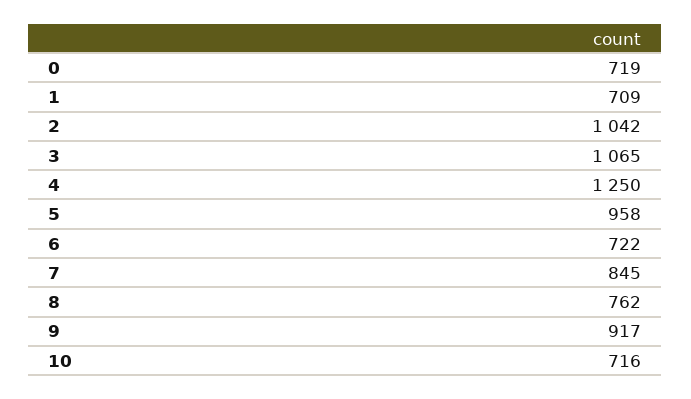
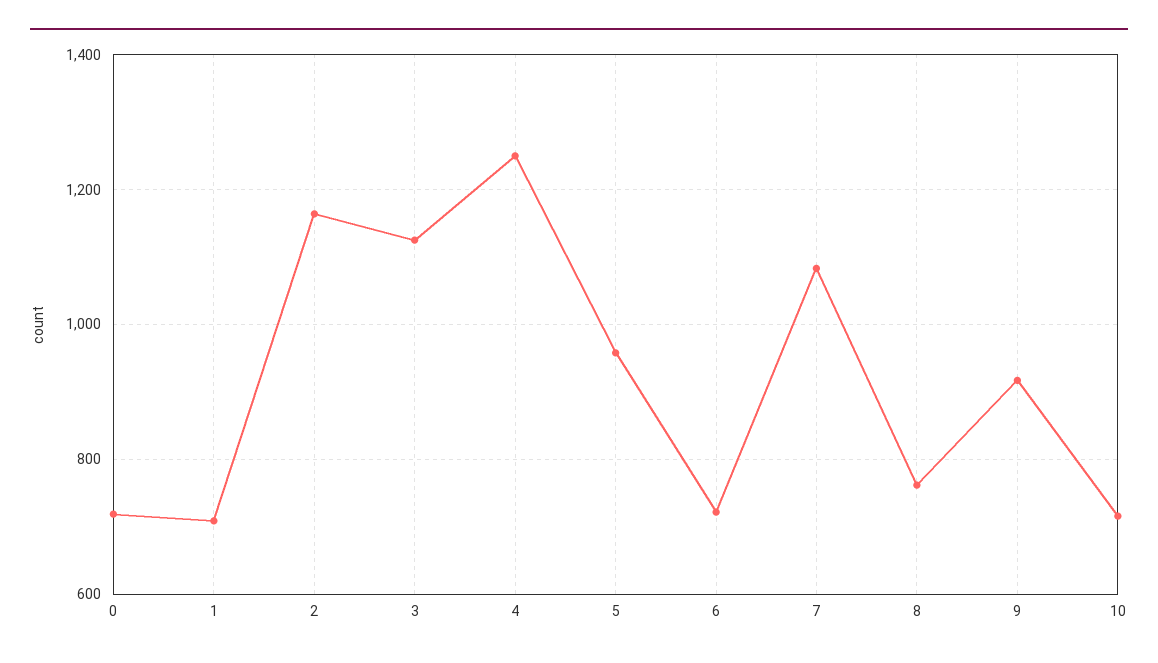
2: 1042 -> 1160
3: 1065 -> 1120
7: 845 -> 1080

